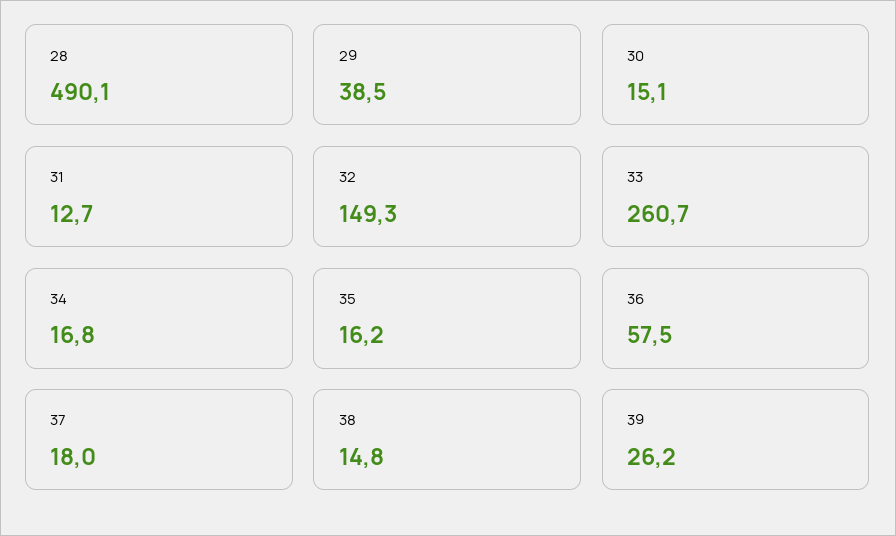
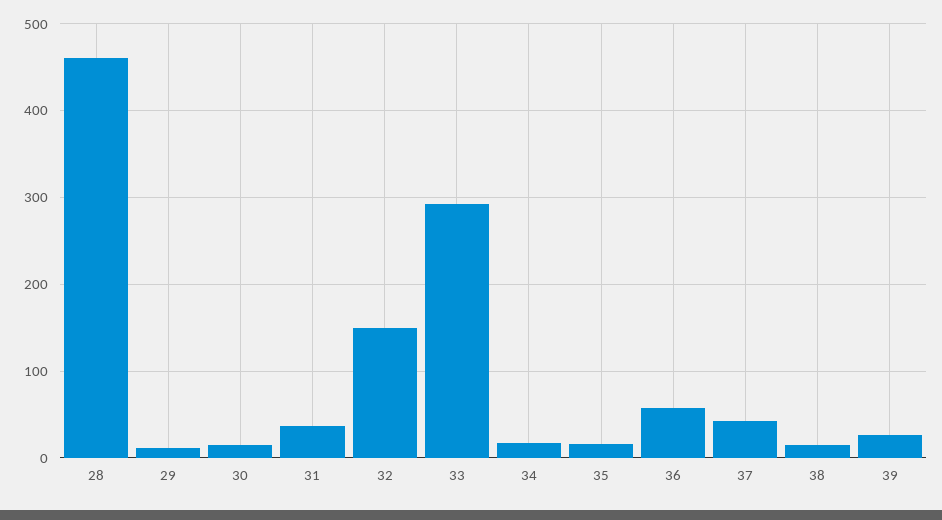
28: 490.1 -> 460
29: 38.5 -> 10
31: 12.7 -> 40
33: 260.7 -> 290
37: 18 -> 40

